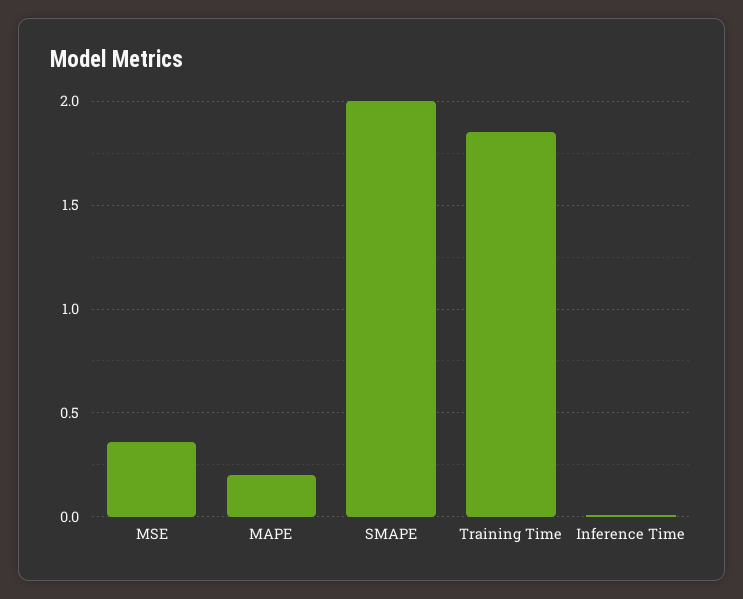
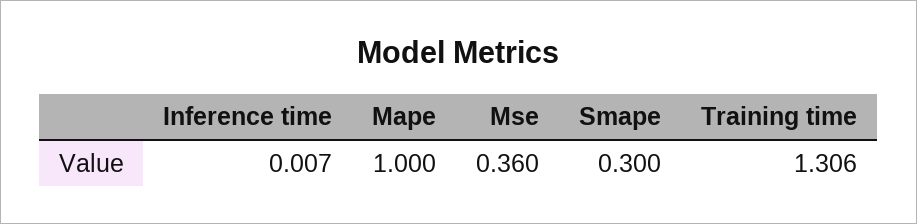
MAPE: 0.2 -> 1
SMAPE: 2 -> 0.3
Training Time: 1.85 -> 1.306

